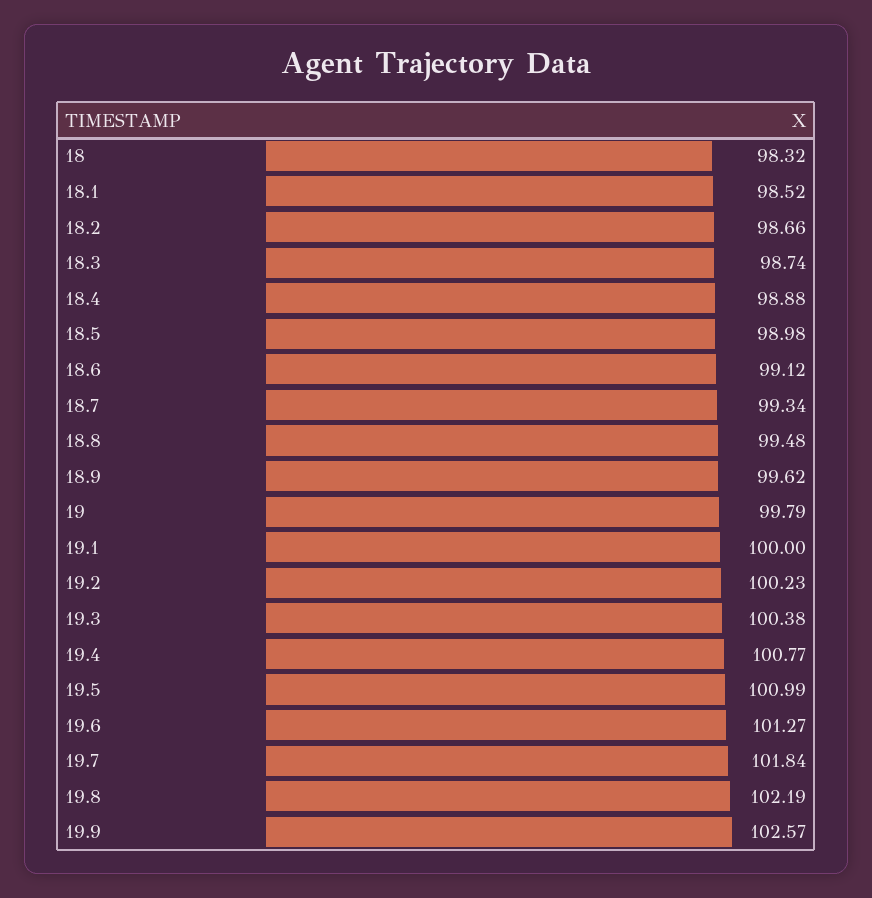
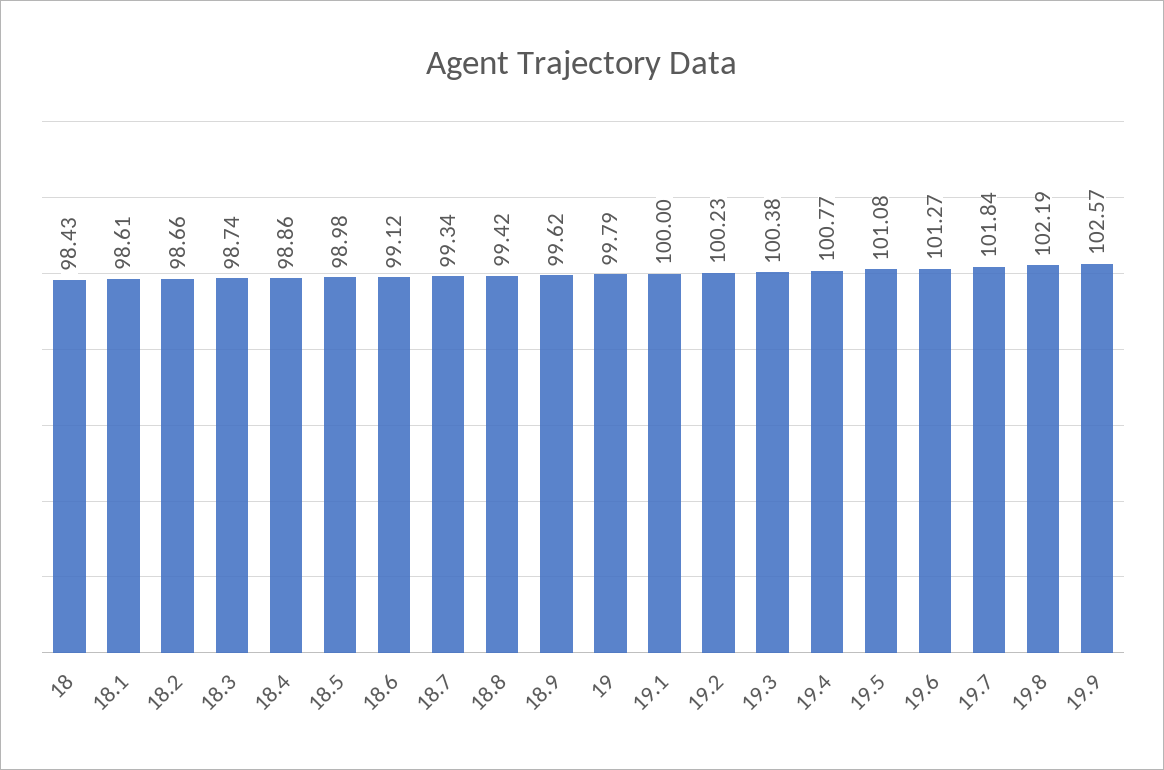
18: 98.32 -> 98.43
18.1: 98.52 -> 98.61
18.4: 98.88 -> 98.86
18.8: 99.48 -> 99.42
19.5: 100.99 -> 101.08

